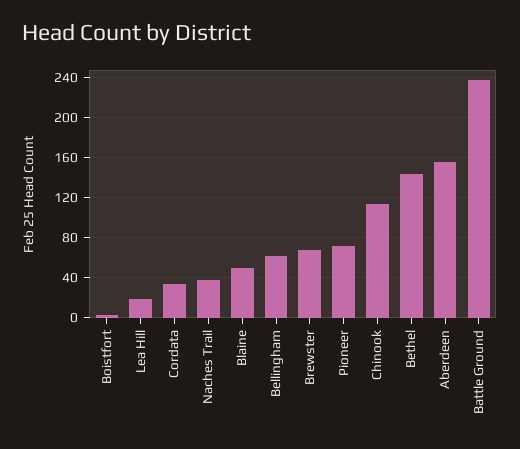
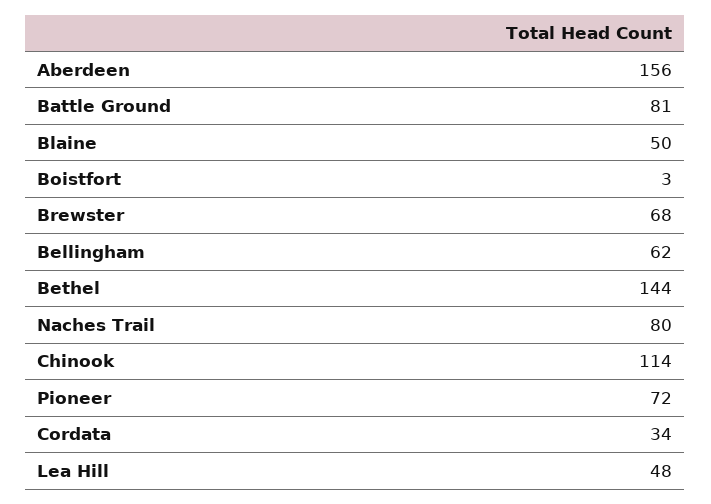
Lea Hill: 20 -> 48
Naches Trail: 40 -> 80
Battle Ground: 240 -> 81

